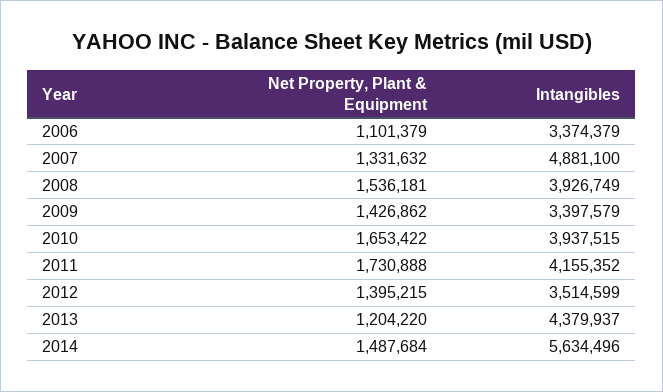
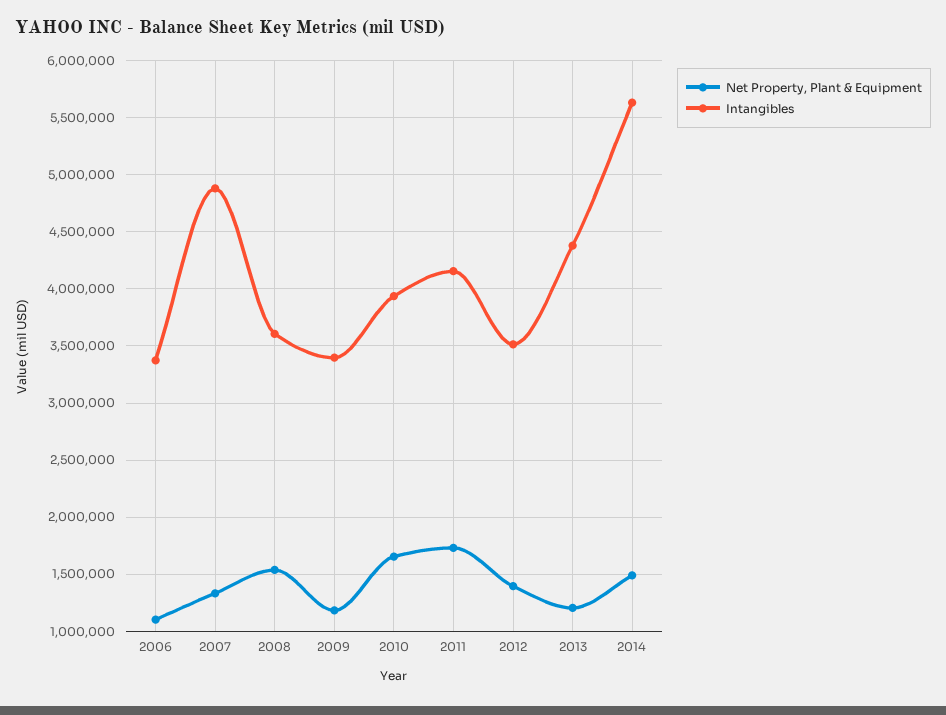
Intangibles, 2008: 3926749 -> 3600000
Net Property, Plant & Equipment, 2009: 1426862 -> 1200000

